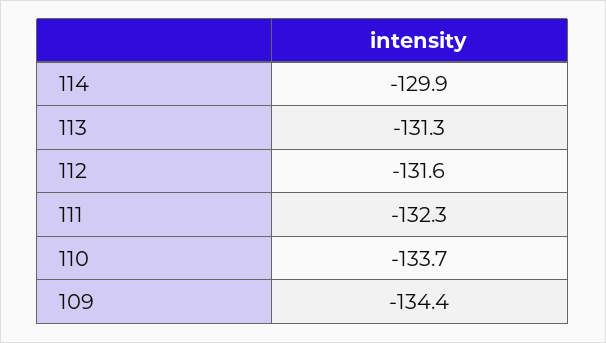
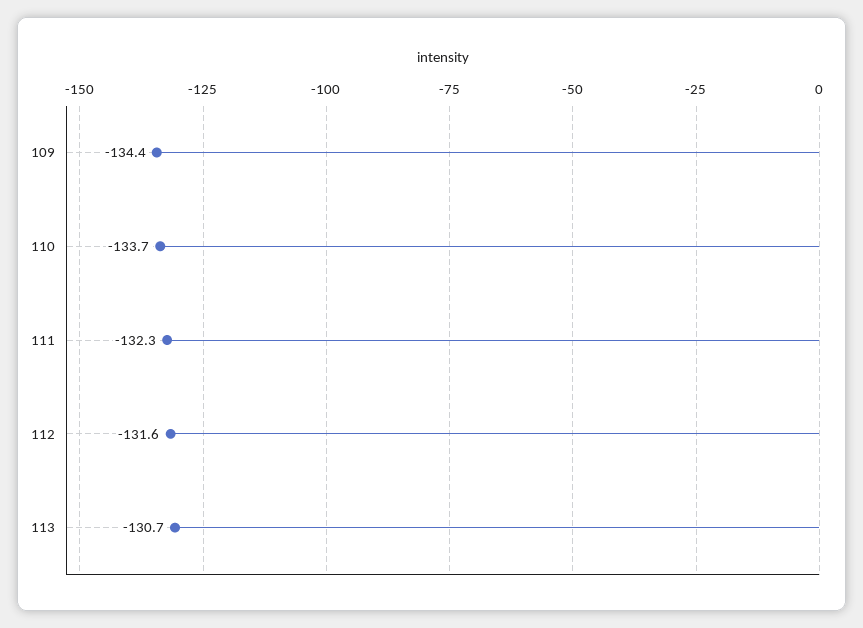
114: -129.9 -> none
113: -131.3 -> -130.7

